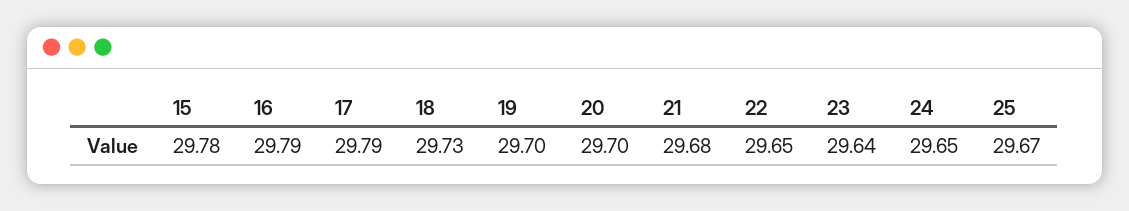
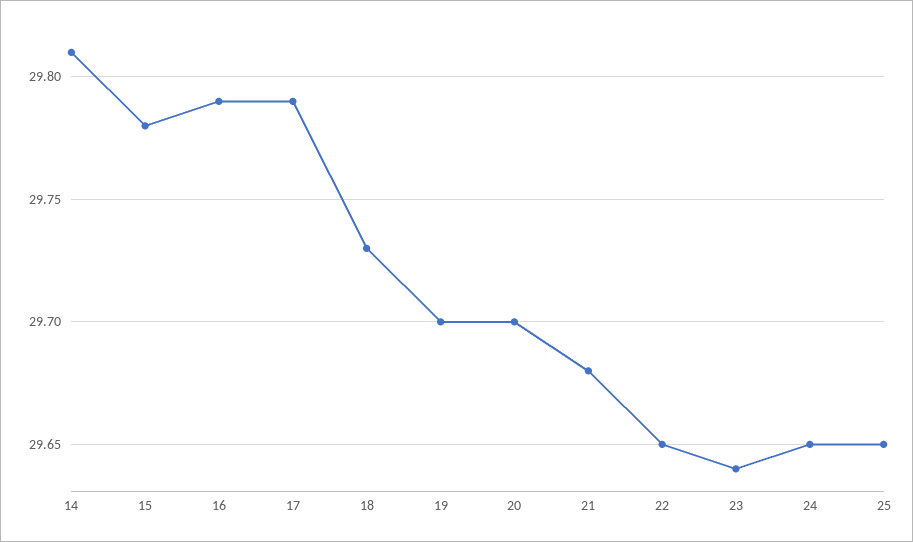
25: 29.67 -> 29.65
14: none -> 29.81

